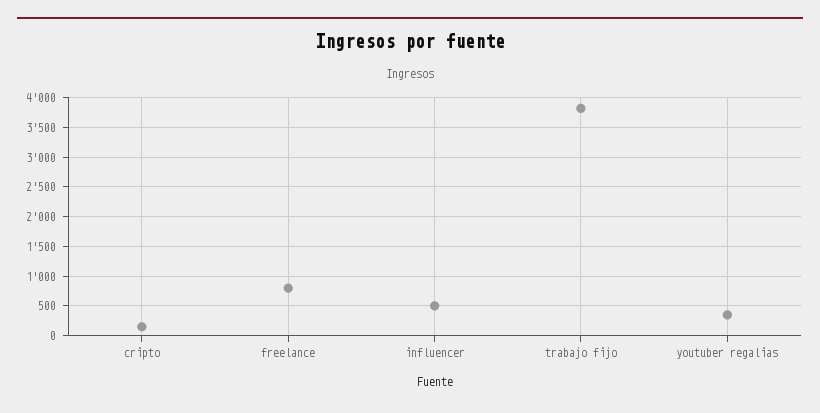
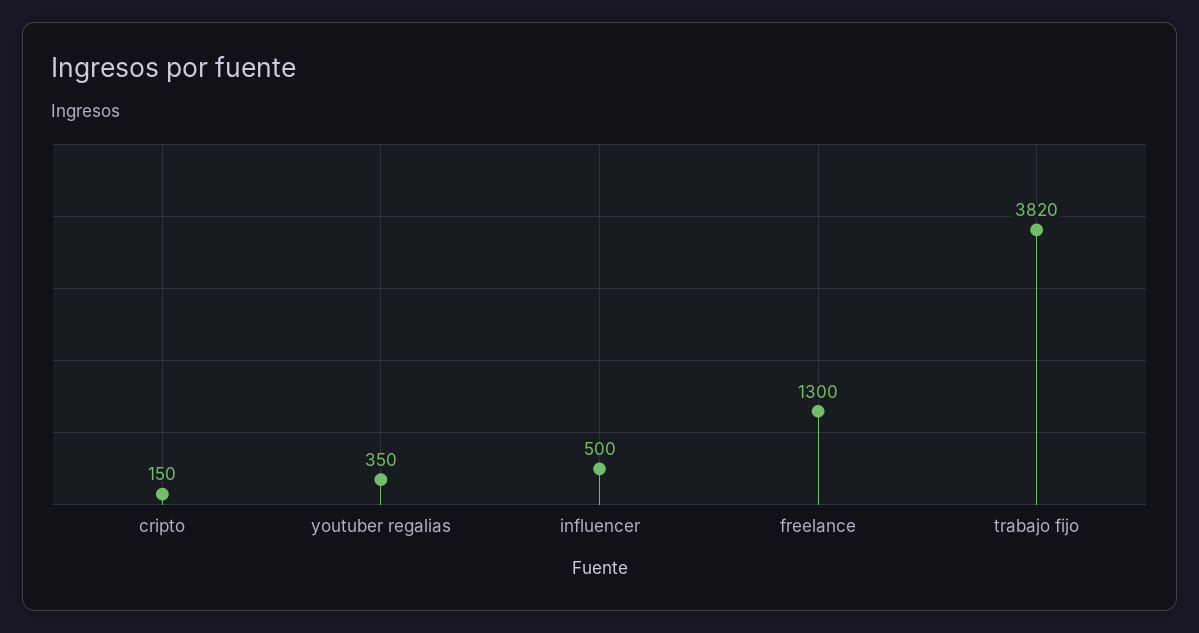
freelance: 750 -> 1300

